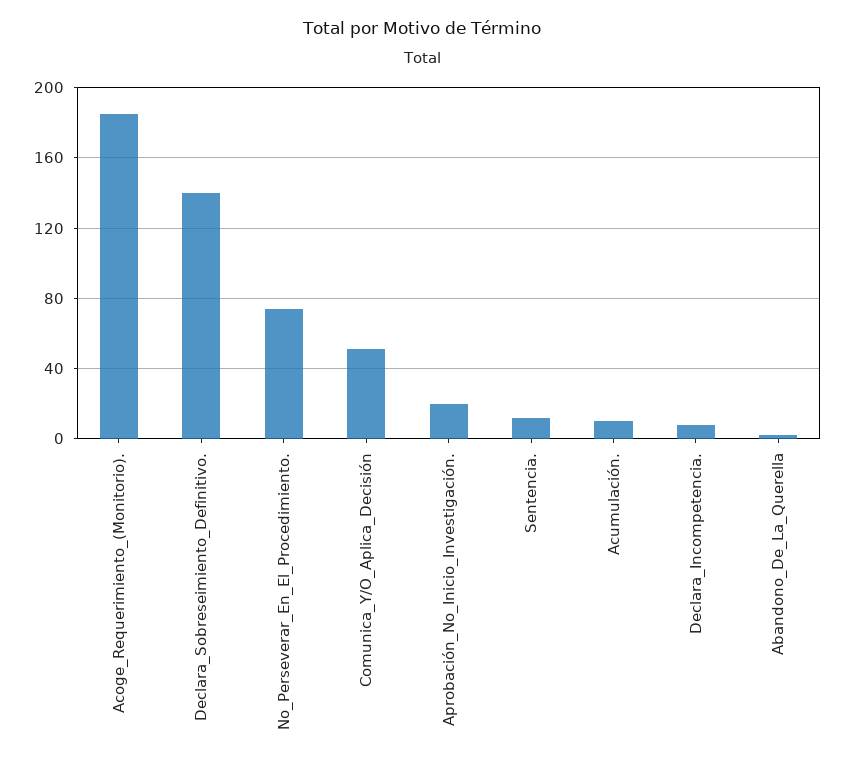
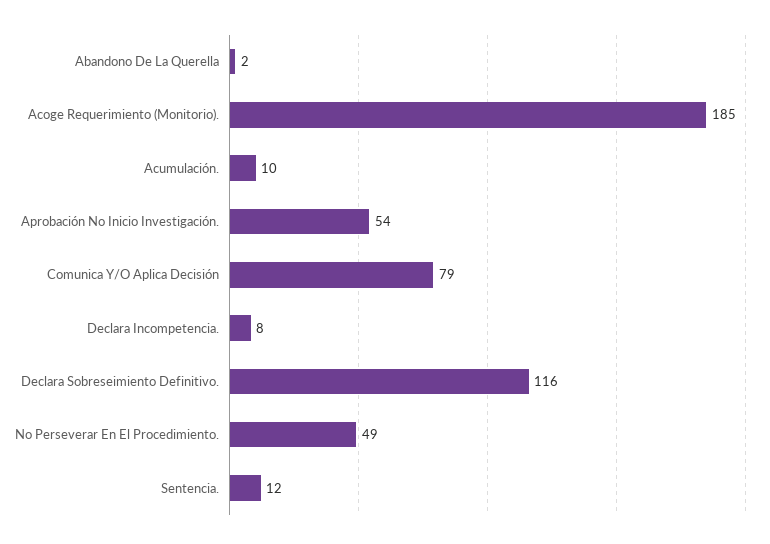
Declara_Sobreseimiento_Definitivo.: 140 -> 116
No_Perseverar_En_El_Procedimiento.: 75 -> 49
Comunica_Y/O_Aplica_Decisión: 50 -> 79
Aprobación_No_Inicio_Investigación.: 20 -> 54

